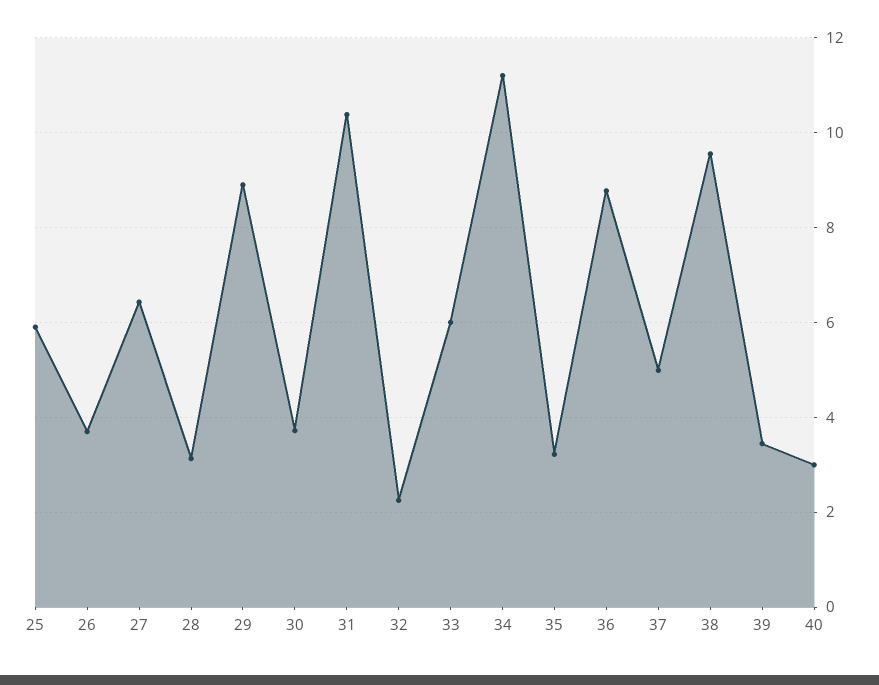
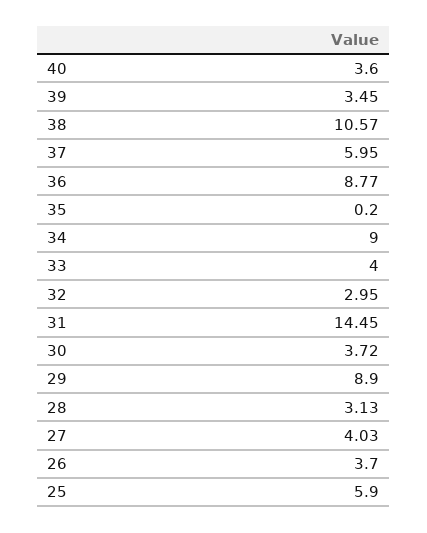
27: 6.4 -> 4.03
31: 10.4 -> 14.45
32: 2.2 -> 2.95
33: 6 -> 4
34: 11.2 -> 9
35: 3.2 -> 0.2
37: 5 -> 5.95
38: 9.6 -> 10.57
40: 3 -> 3.6

